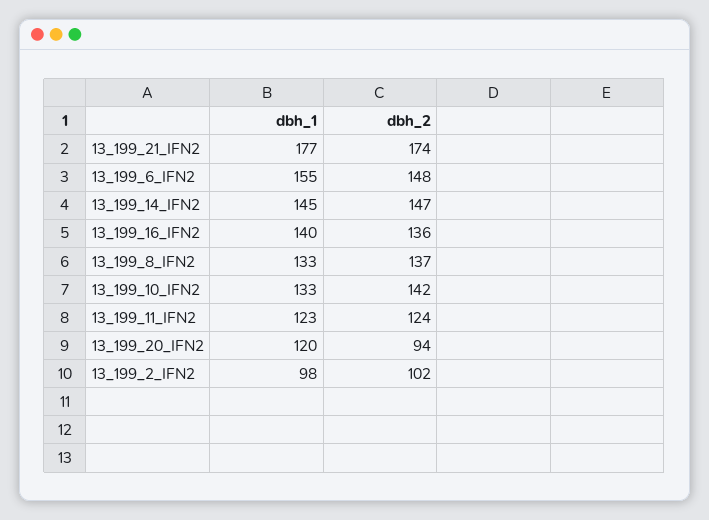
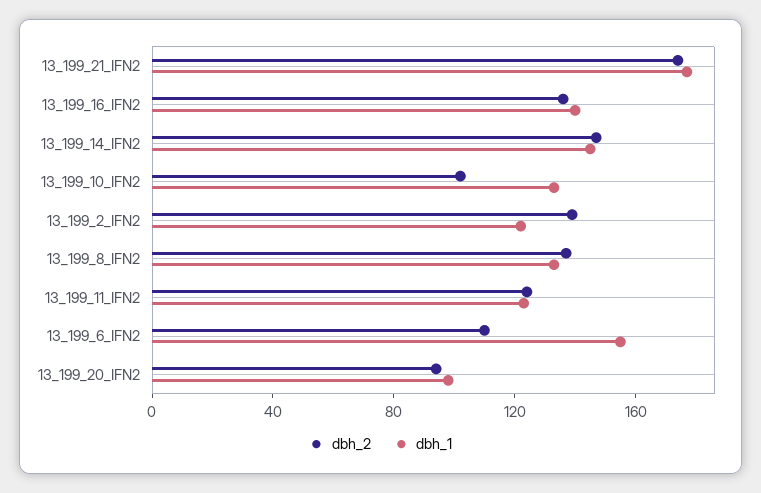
dbh_2, 13_199_6_IFN2: 148 -> 110
dbh_2, 13_199_10_IFN2: 142 -> 100
dbh_1, 13_199_20_IFN2: 120 -> 100
dbh_1, 13_199_2_IFN2: 98 -> 120
dbh_2, 13_199_2_IFN2: 102 -> 140

